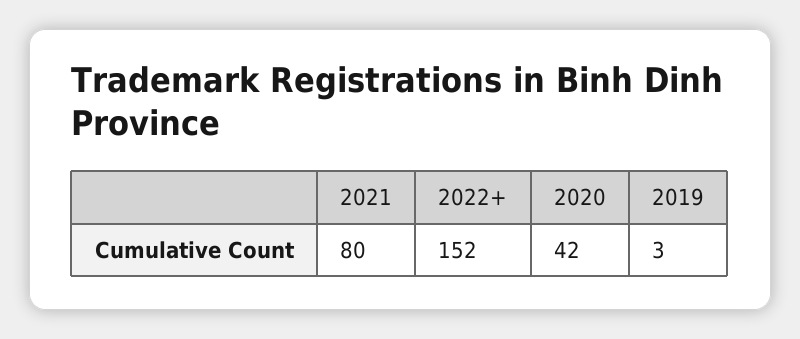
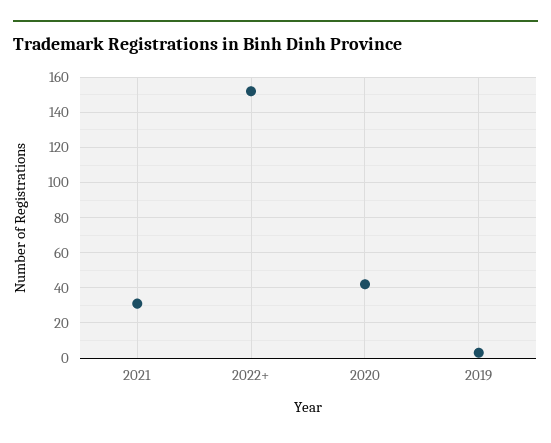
2021: 80 -> 30

